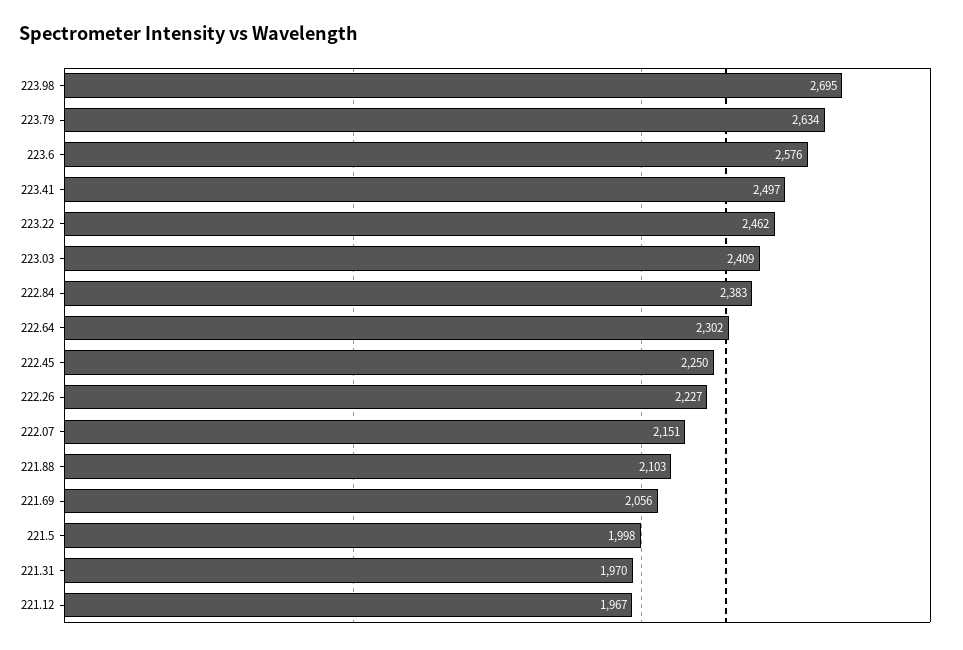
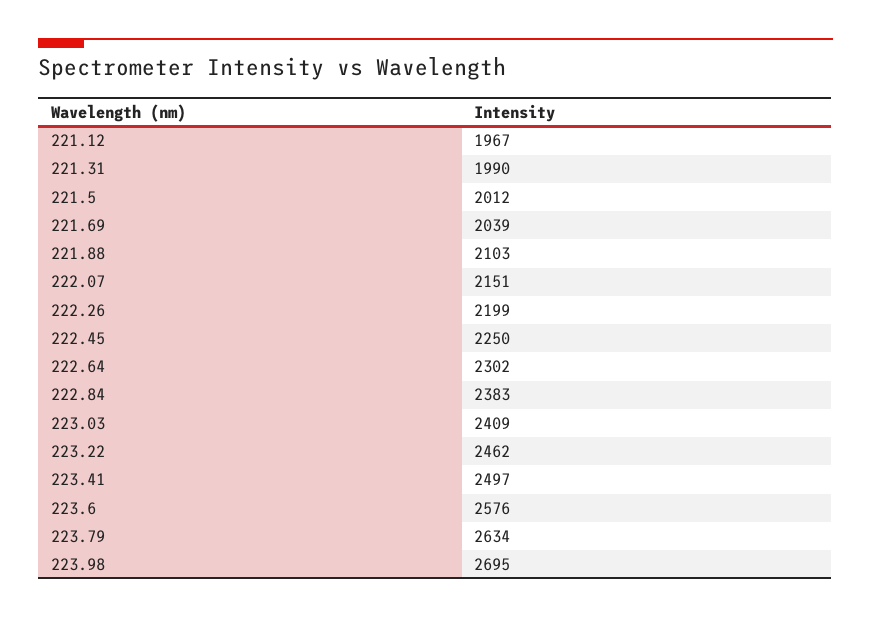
222.26: 2227 -> 2199
221.69: 2056 -> 2039
221.5: 1998 -> 2012
221.31: 1970 -> 1990

